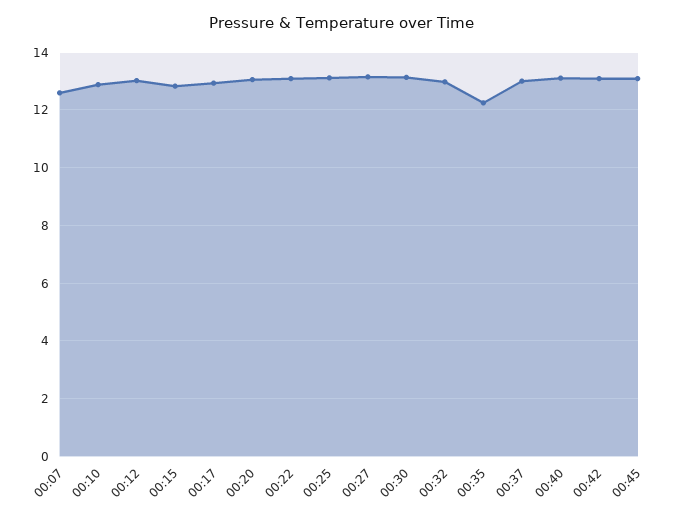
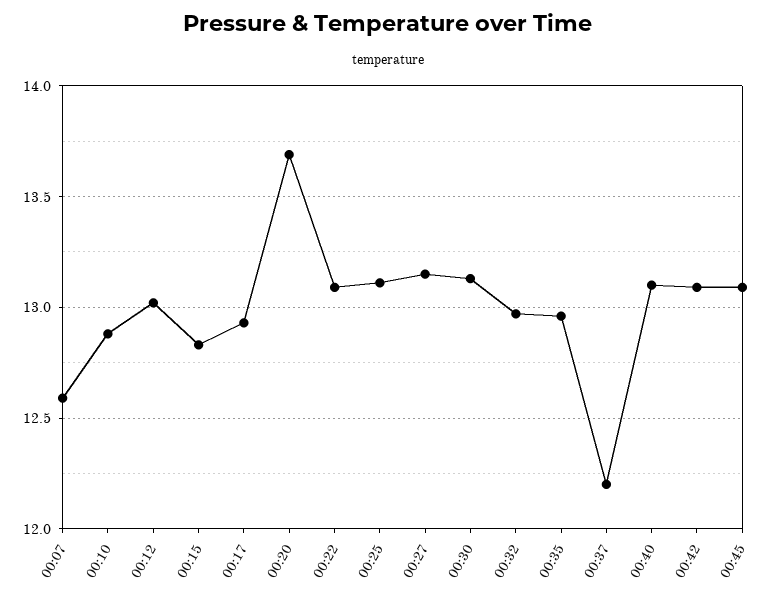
00:20: 13 -> 13.7
00:35: 12.25 -> 12.95
00:37: 13 -> 12.2

